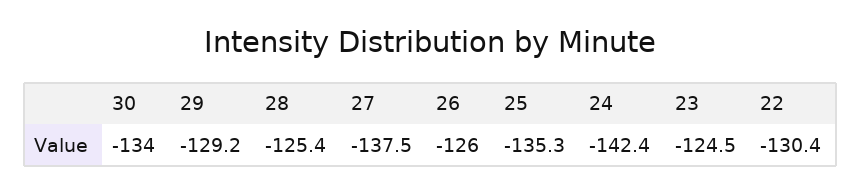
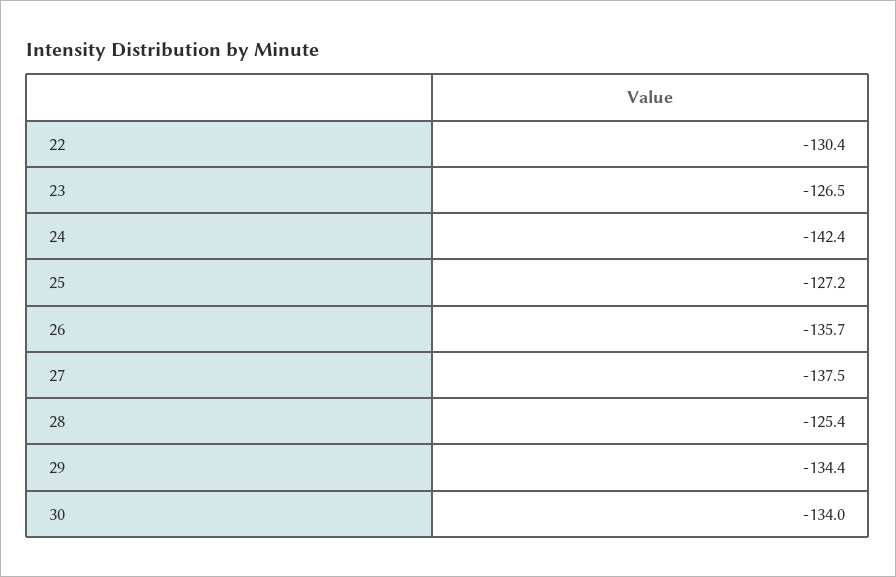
29: -129.2 -> -134.4
26: -126 -> -135.7
25: -135.3 -> -127.2
23: -124.5 -> -126.5

